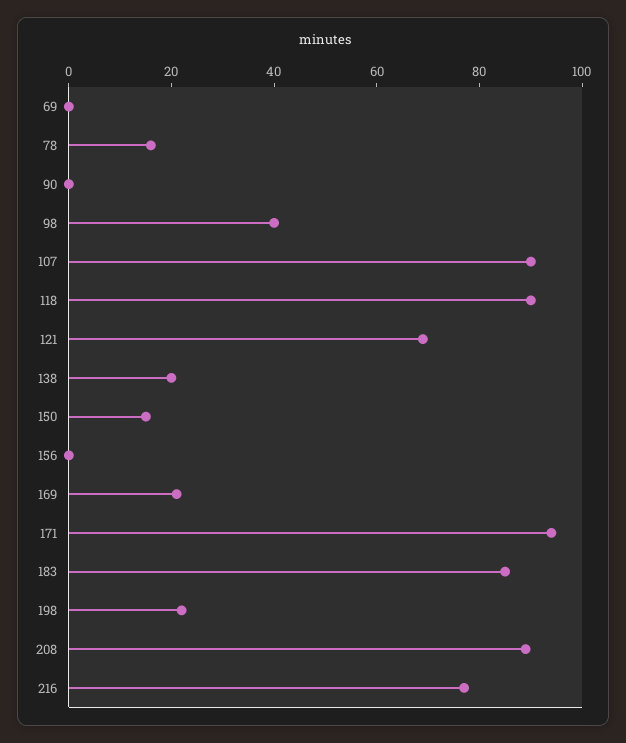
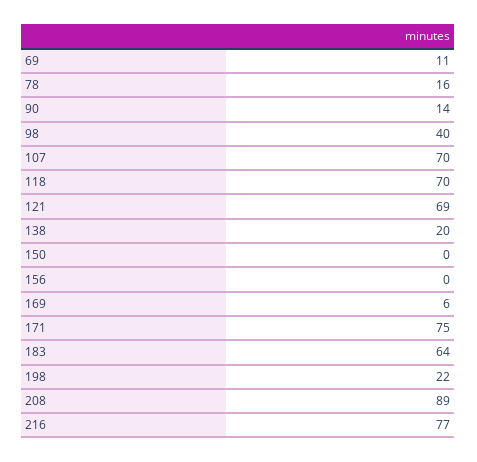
69: 0 -> 11
90: 0 -> 14
107: 90 -> 70
118: 90 -> 70
150: 15 -> 0
169: 20 -> 6
171: 95 -> 75
183: 85 -> 64

